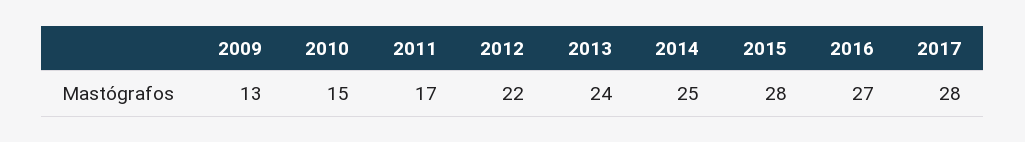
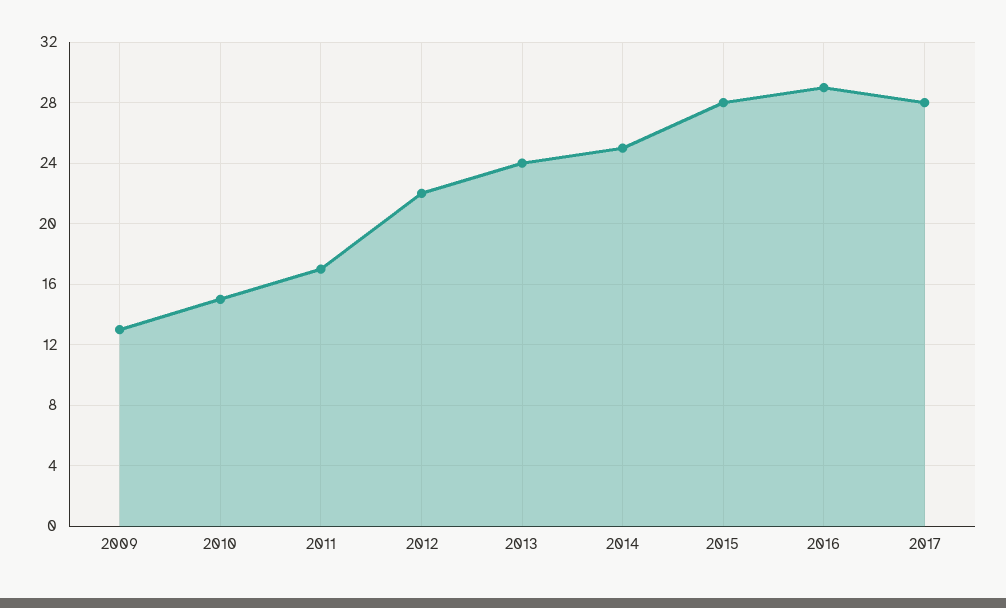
2016: 27 -> 29

